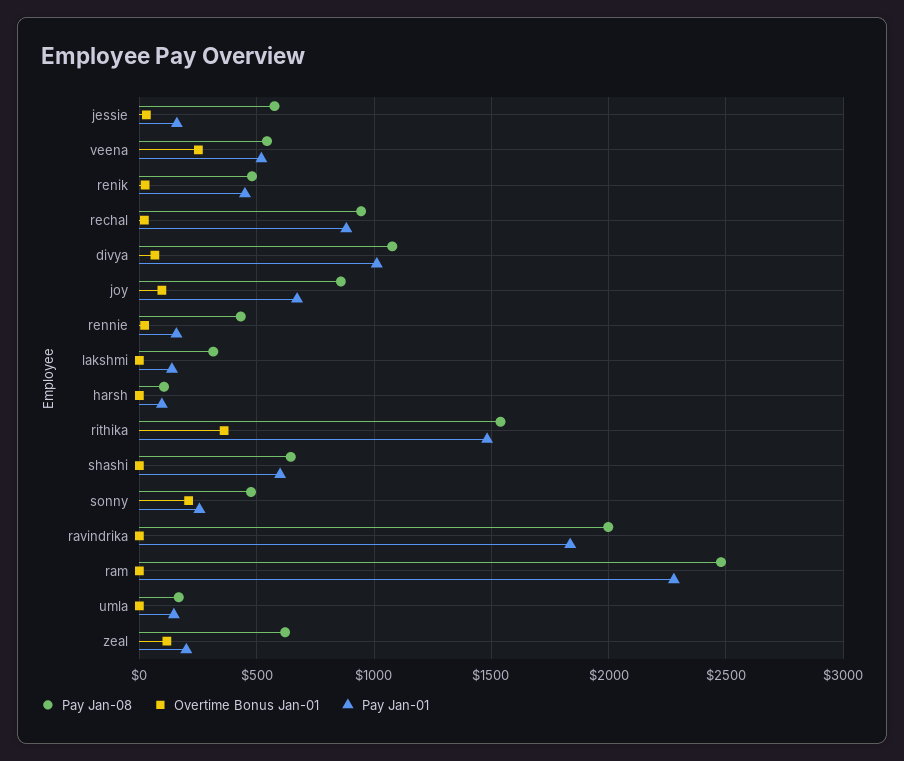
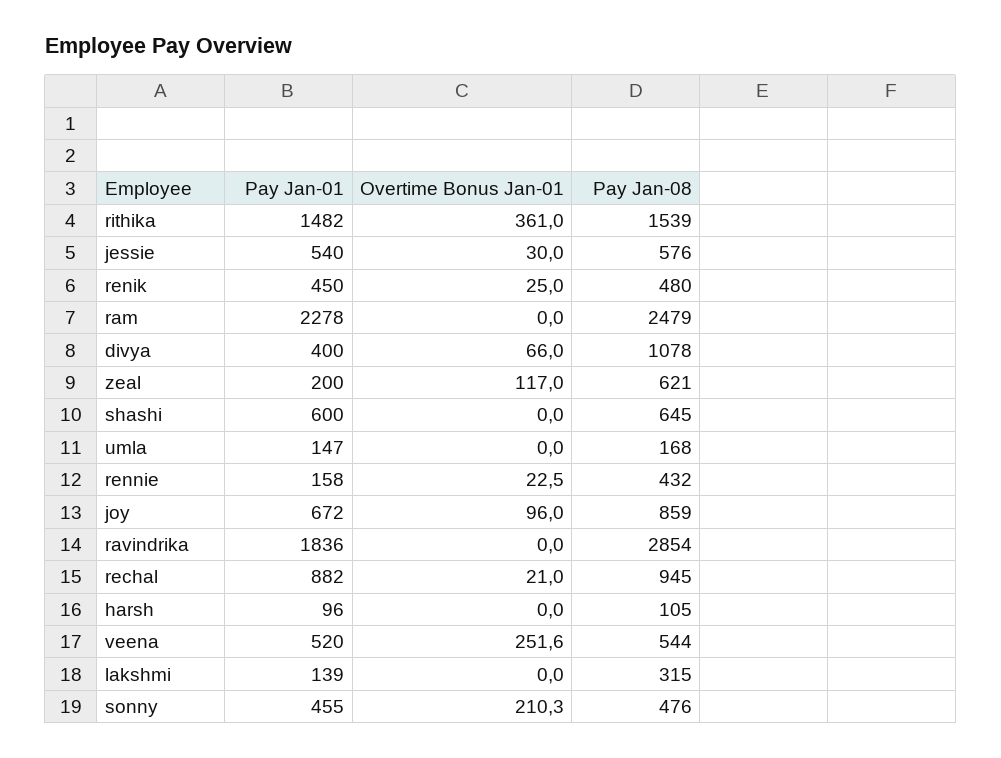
Pay Jan-01, jessie: 150 -> 540
Pay Jan-01, divya: 1000 -> 400
Pay Jan-01, sonny: 250 -> 455
Pay Jan-08, ravindrika: 2000 -> 2854

